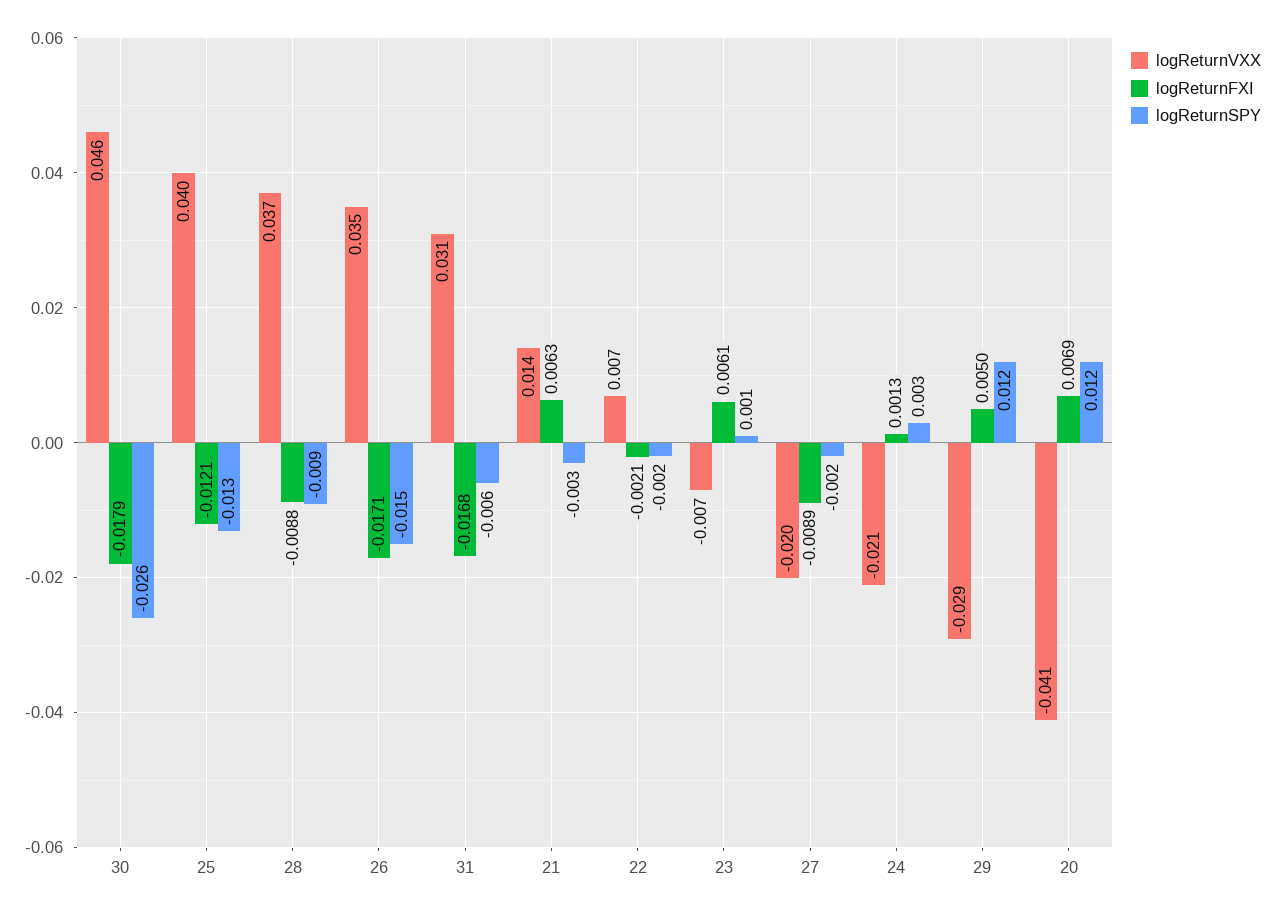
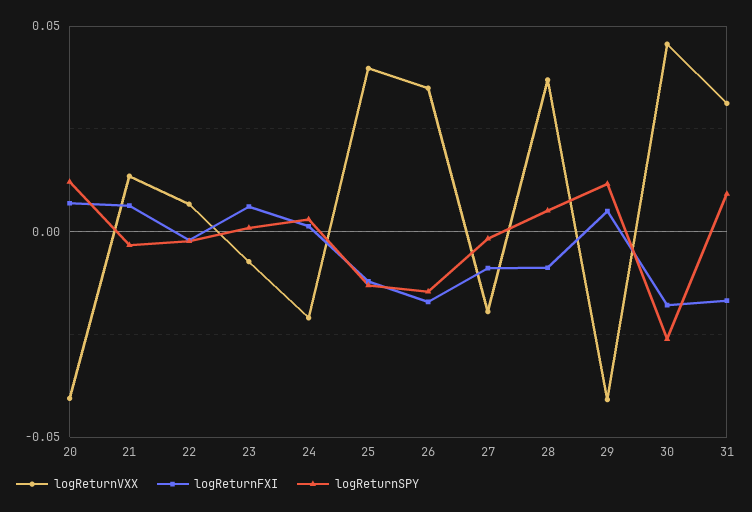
logReturnSPY, 28: -0.009 -> 0.005
logReturnSPY, 31: -0.006 -> 0.01
logReturnVXX, 29: -0.029 -> -0.04

